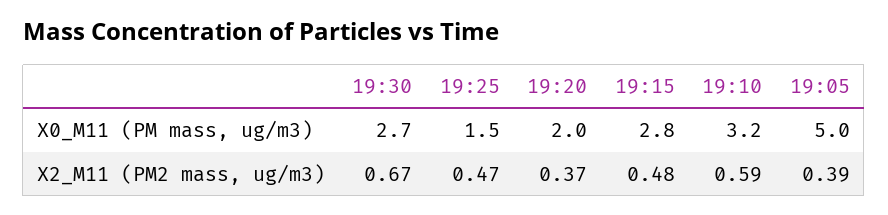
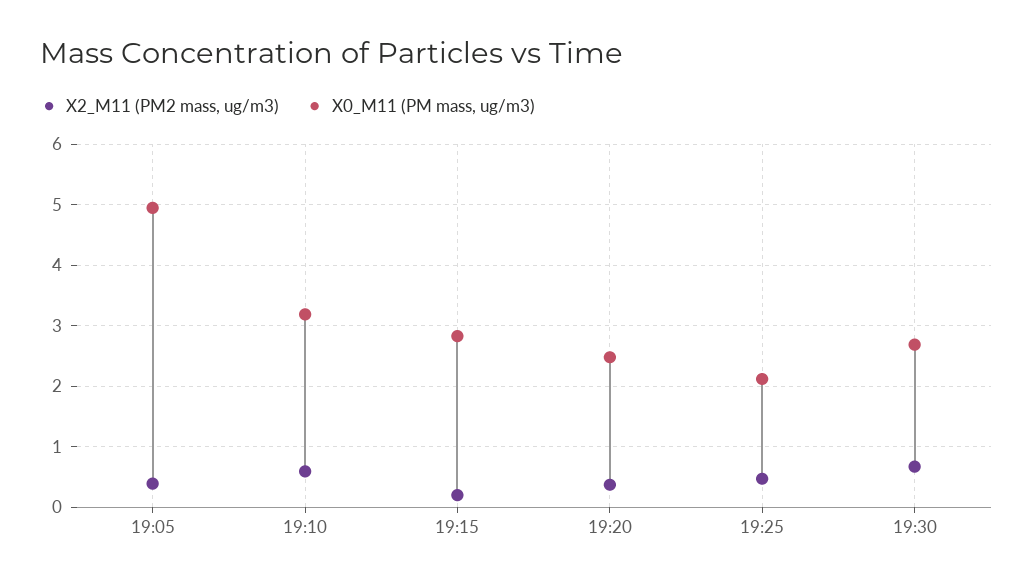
X0_M11 (PM mass, ug/m3), 19:25: 1.5 -> 2.1
X0_M11 (PM mass, ug/m3), 19:20: 2 -> 2.5
X2_M11 (PM2 mass, ug/m3), 19:15: 0.48 -> 0.2

